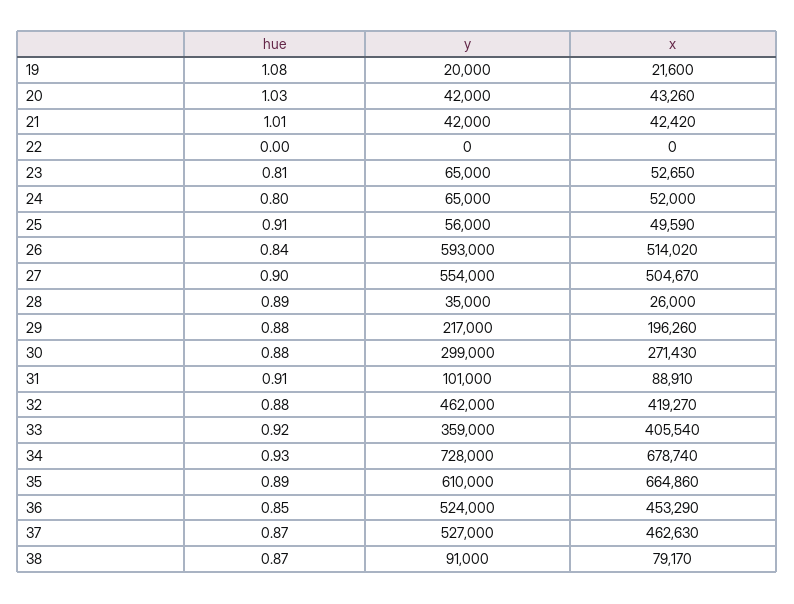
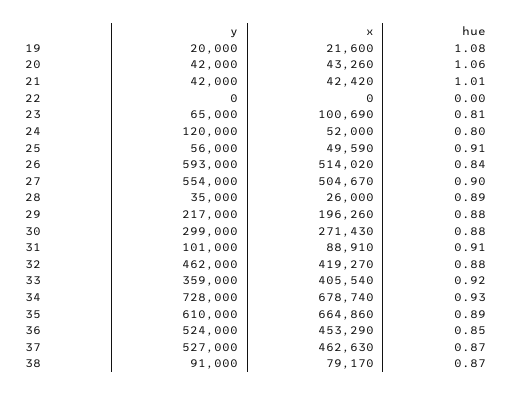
hue, 20: 1.03 -> 1.06
x, 23: 52650 -> 100690
y, 24: 65000 -> 120000

